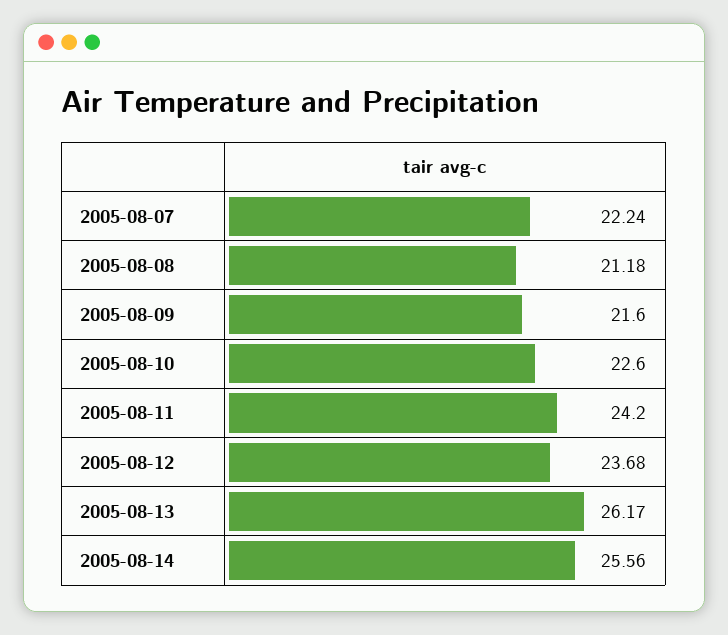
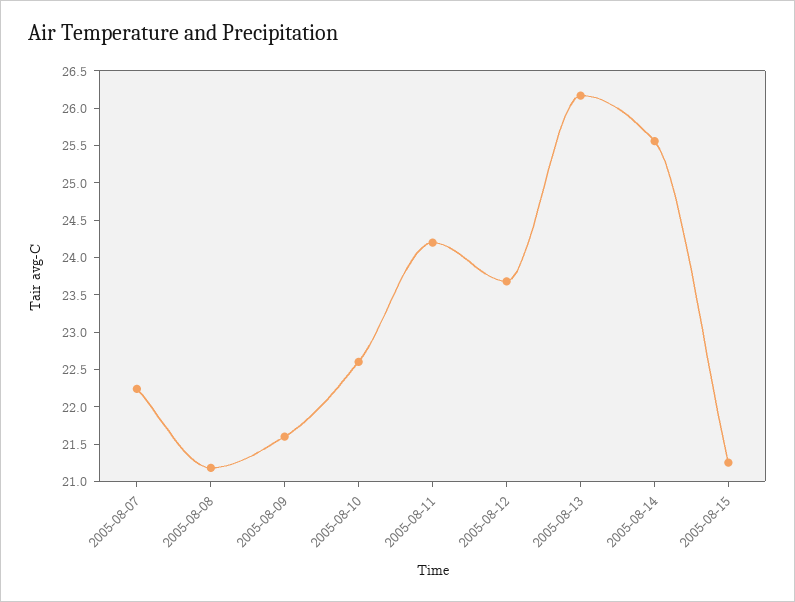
2005-08-15: none -> 21.25

